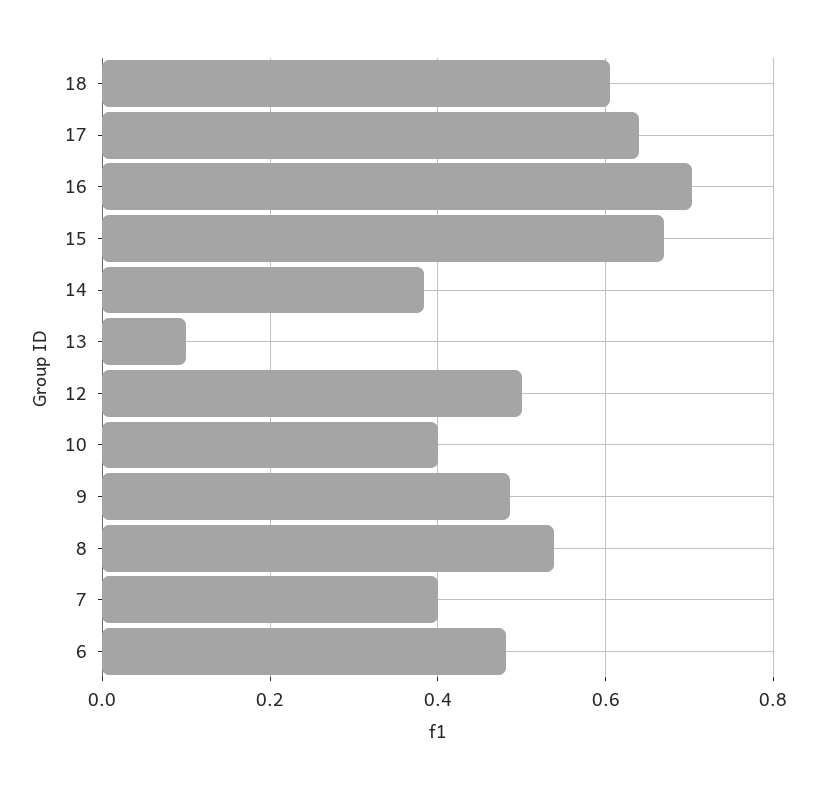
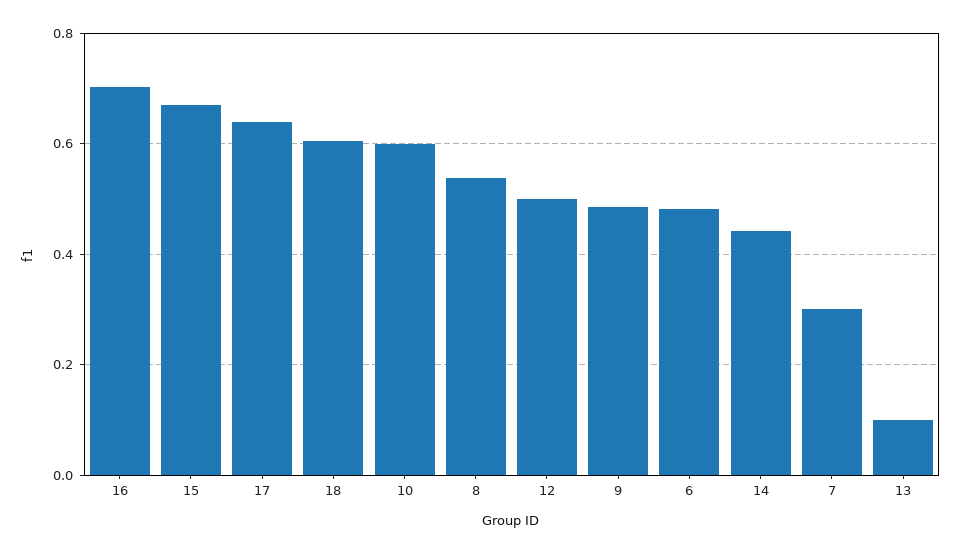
14: 0.38 -> 0.44
10: 0.4 -> 0.6
7: 0.4 -> 0.3

